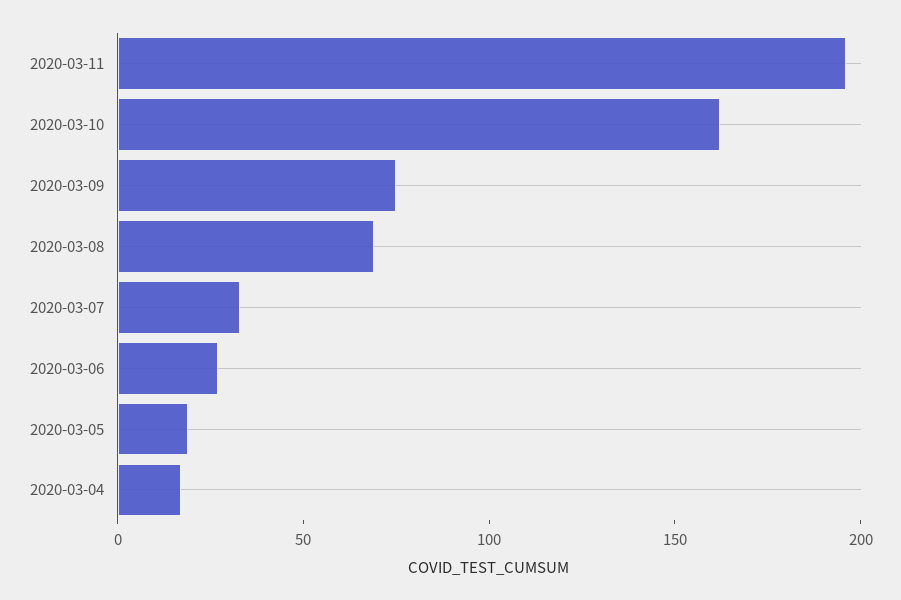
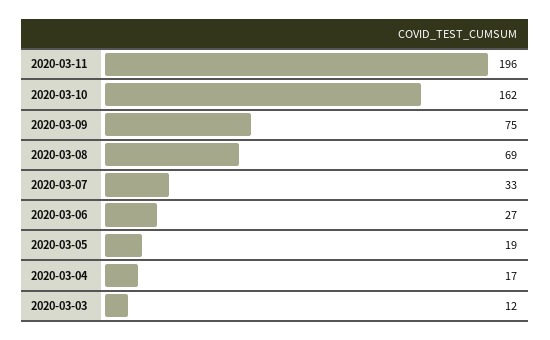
2020-03-03: none -> 12

